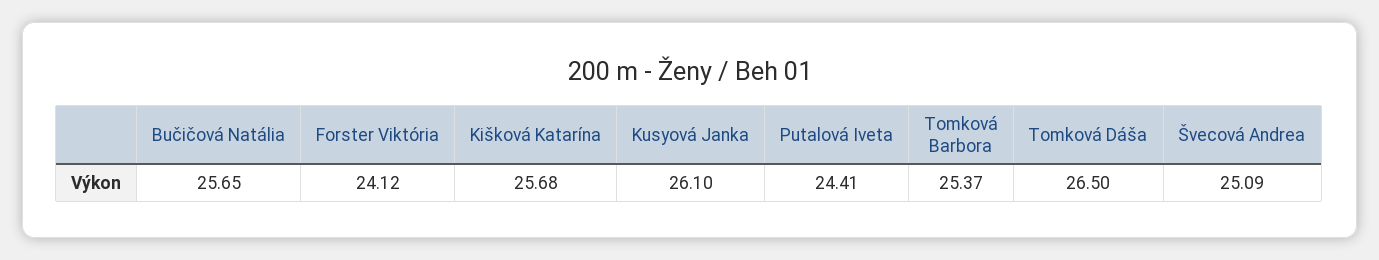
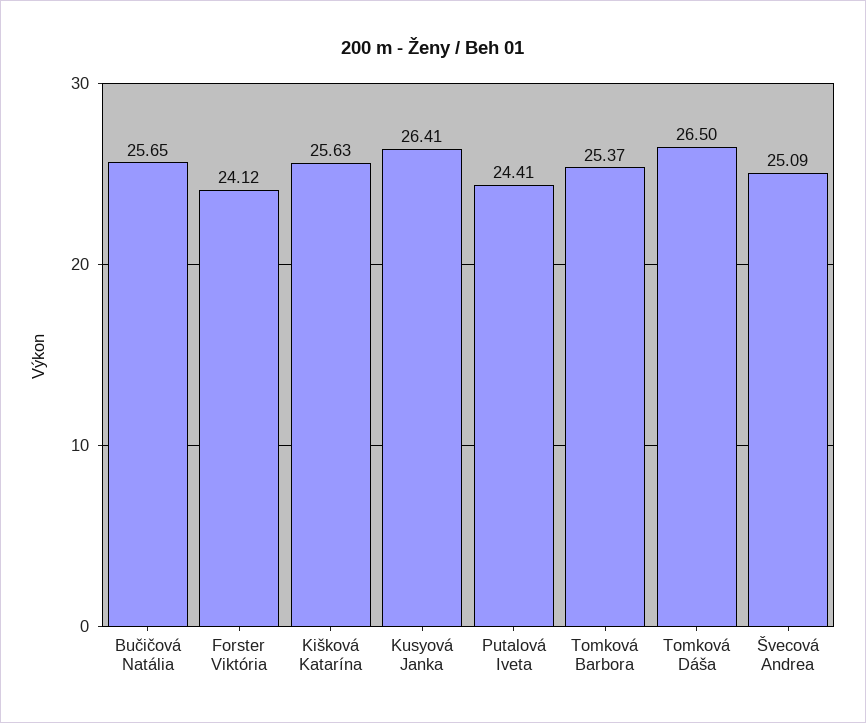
Kišková Katarína: 25.68 -> 25.63
Kusyová Janka: 26.1 -> 26.41

